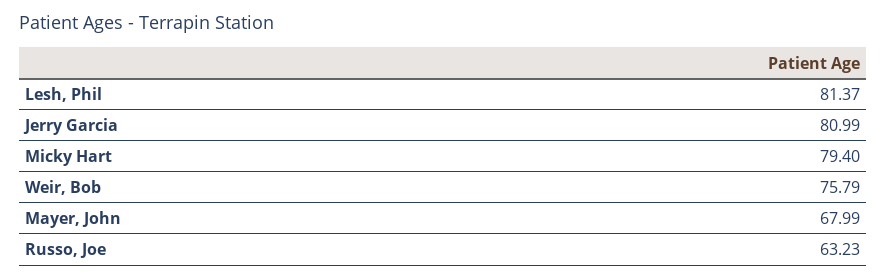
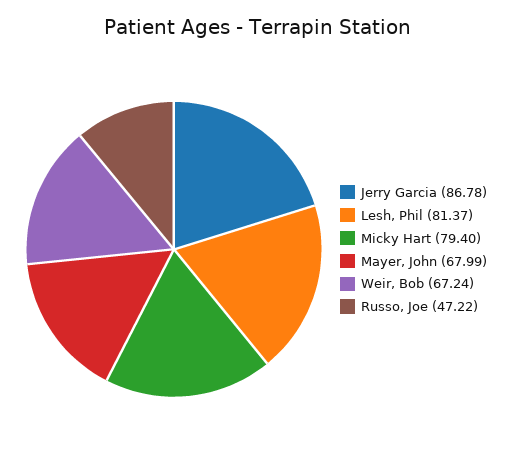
Jerry Garcia: 80.99 -> 86.78
Weir, Bob: 75.79 -> 67.24
Russo, Joe: 63.23 -> 47.22

